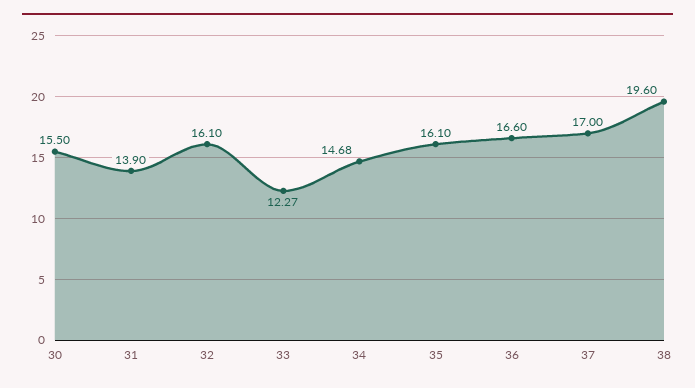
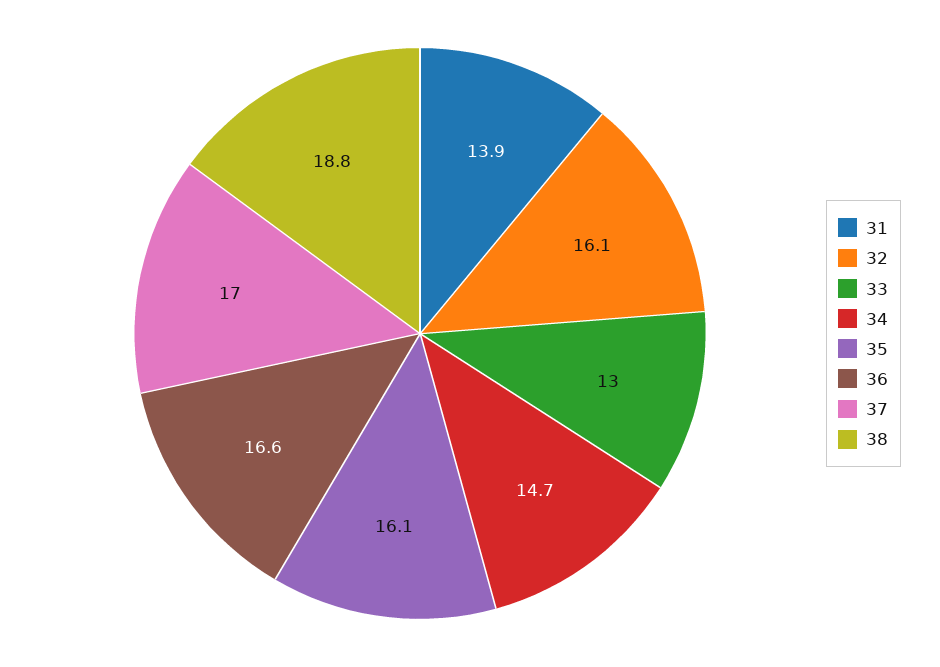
30: 15.5 -> none
33: 12.27 -> 13
38: 19.6 -> 18.8

